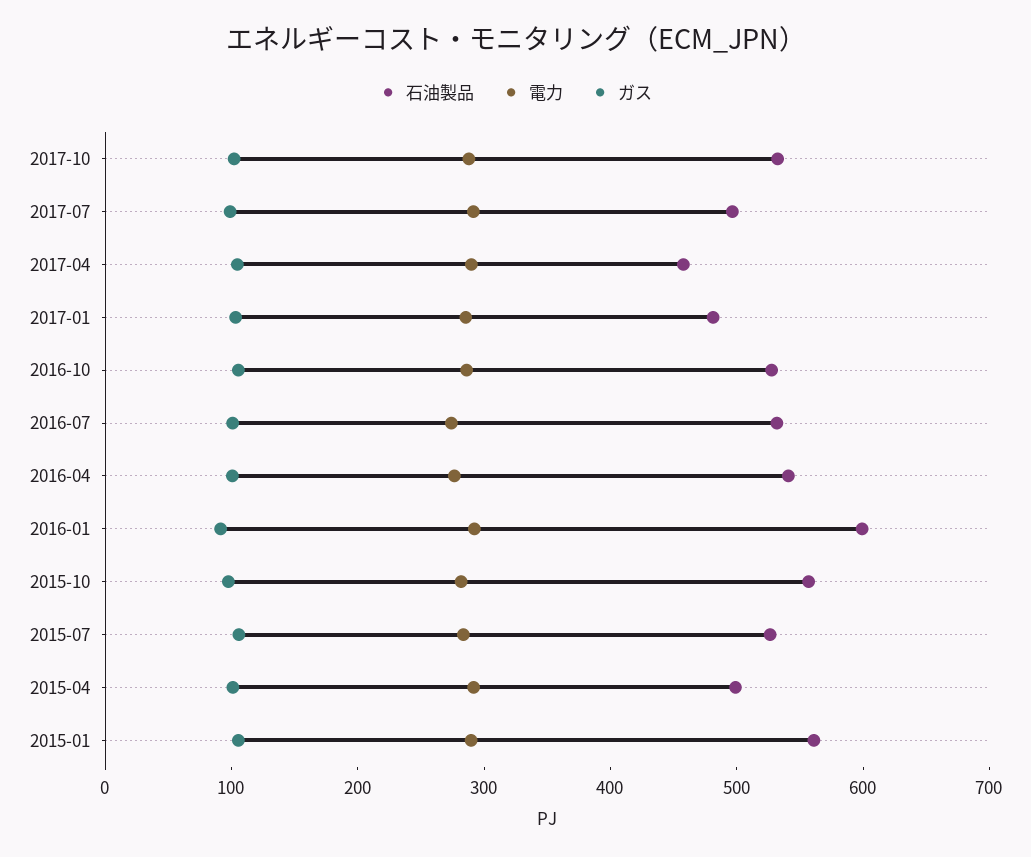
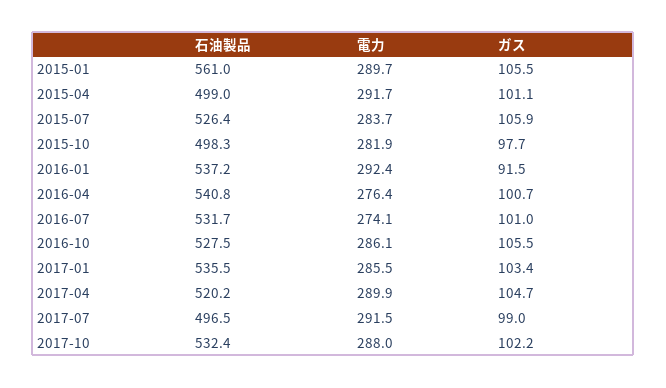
石油製品, 2017-04: 460 -> 520.2
石油製品, 2017-01: 480 -> 535.5
石油製品, 2016-01: 600 -> 537.2
石油製品, 2015-10: 560 -> 498.3

